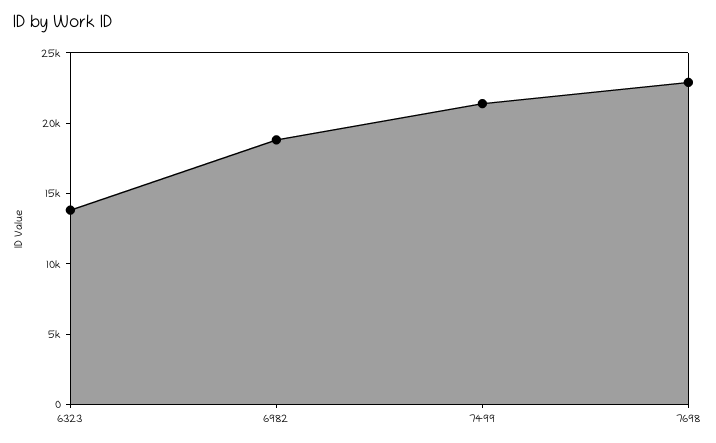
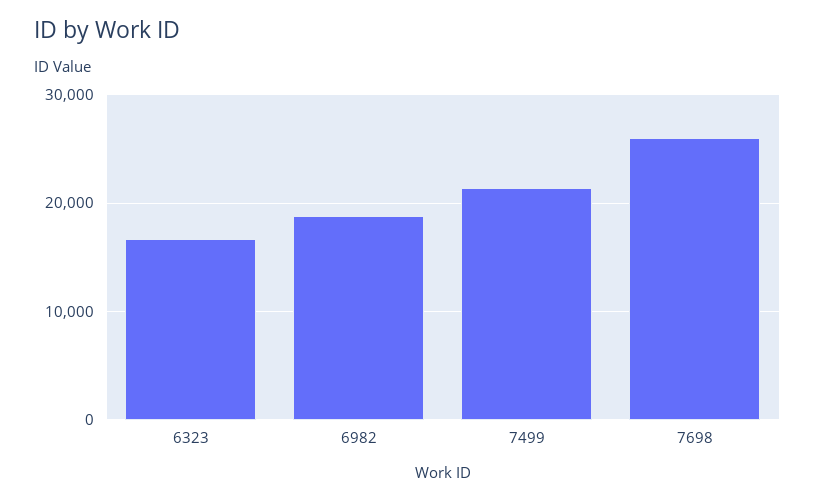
6323: 14000 -> 17000
7698: 23000 -> 26000

